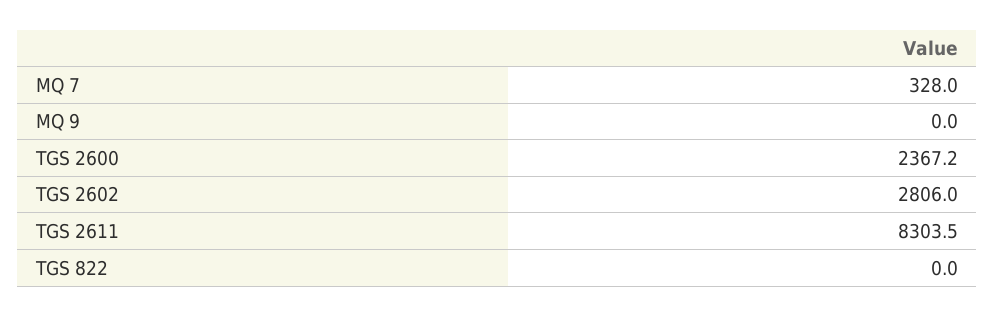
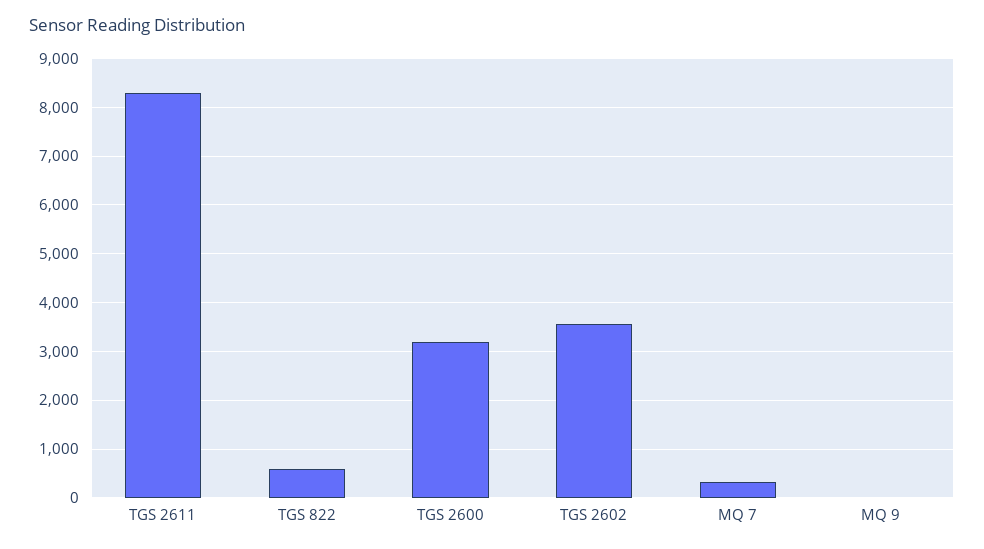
TGS 2600: 2367.2 -> 3200
TGS 2602: 2806 -> 3600
TGS 822: 0 -> 600

